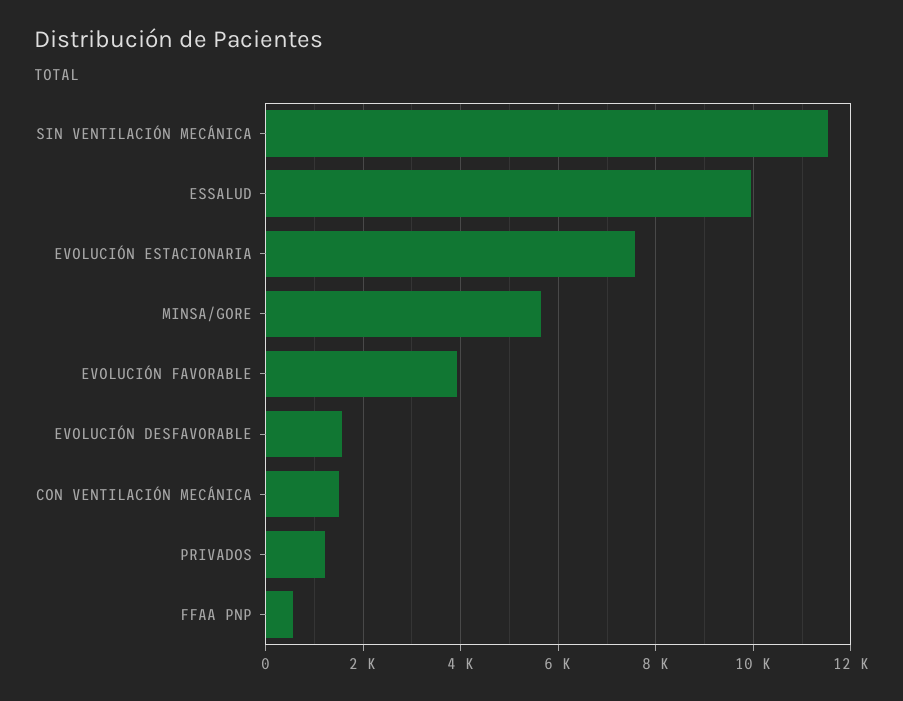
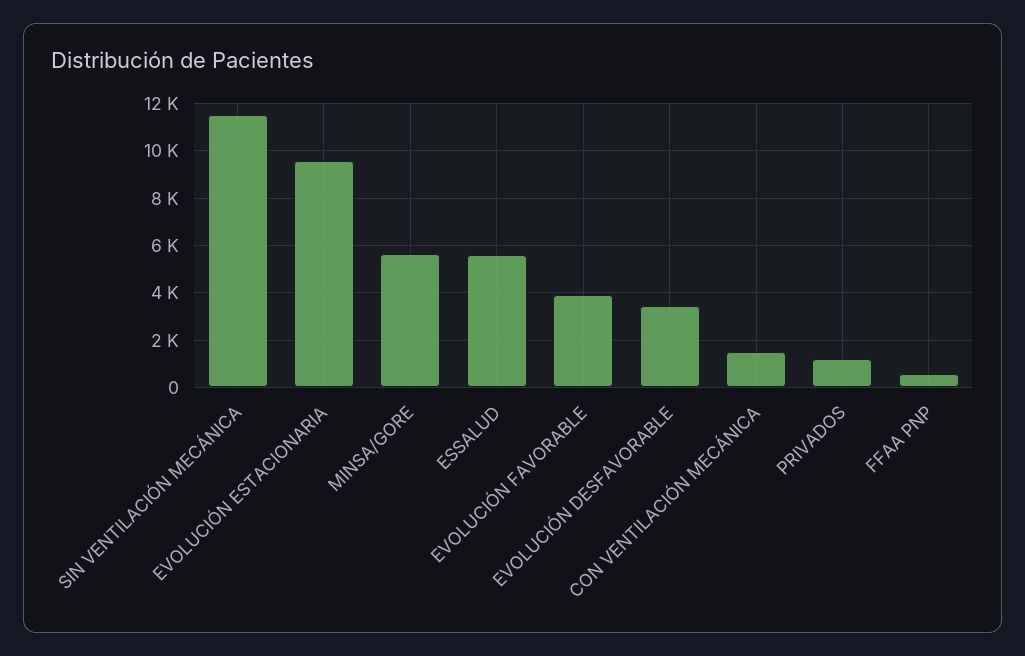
ESSALUD: 10000 -> 5500
EVOLUCIÓN ESTACIONARIA: 7600 -> 9500
EVOLUCIÓN DESFAVORABLE: 1600 -> 3500

